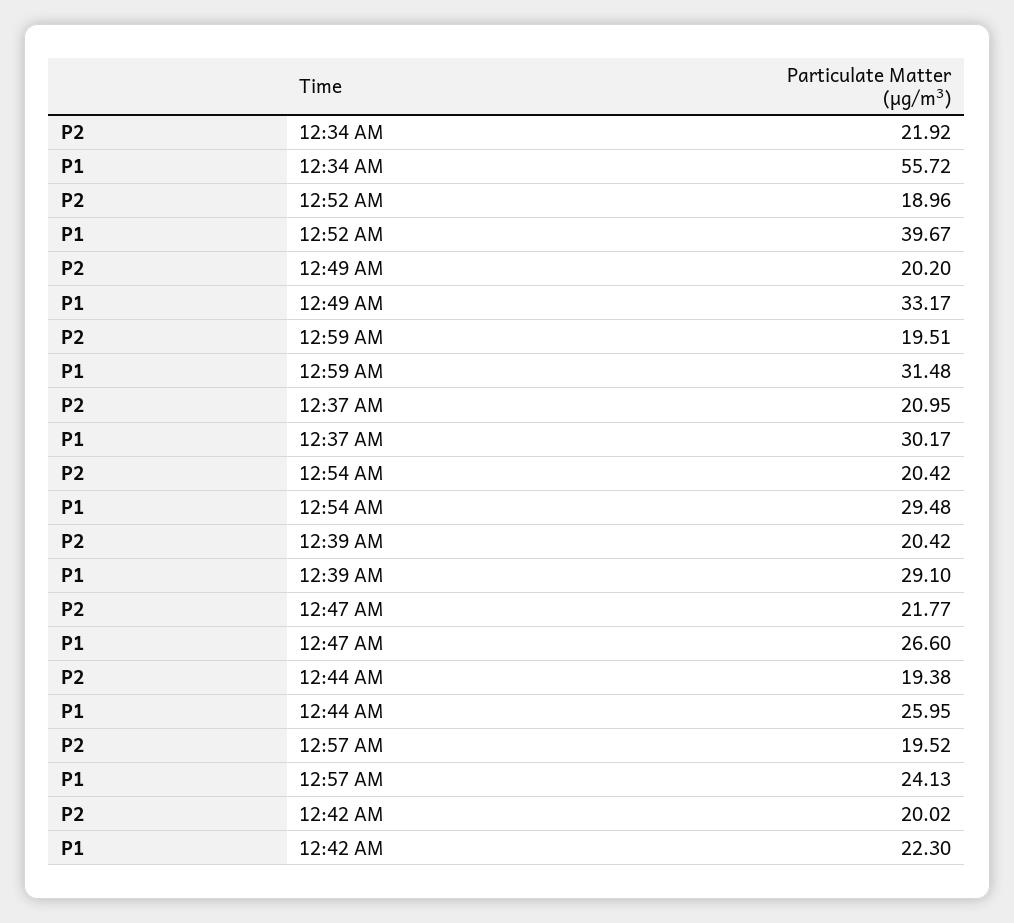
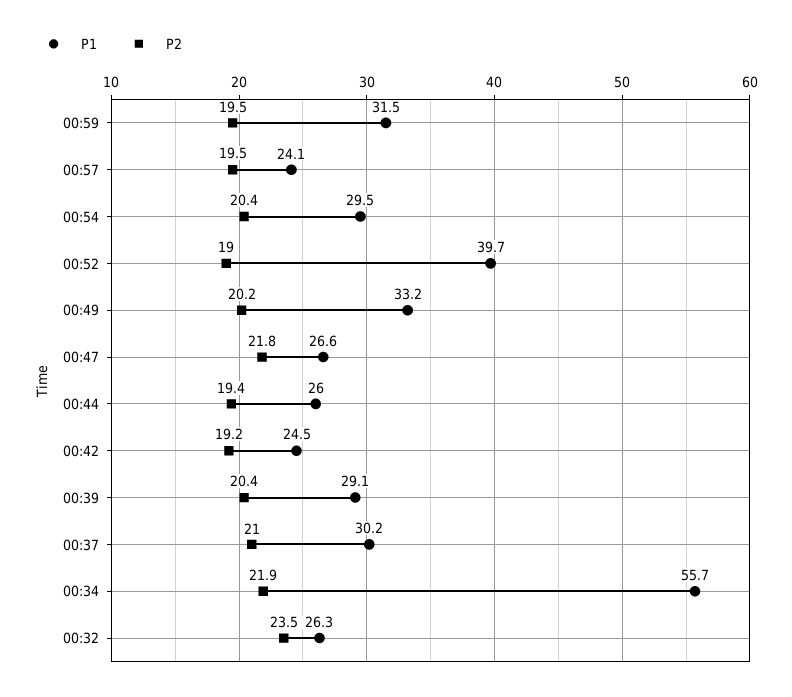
P2, 12:42 AM: 20.02 -> 19.2
P1, 12:42 AM: 22.3 -> 24.5
P1, 00:32: none -> 26.3
P2, 00:32: none -> 23.5

